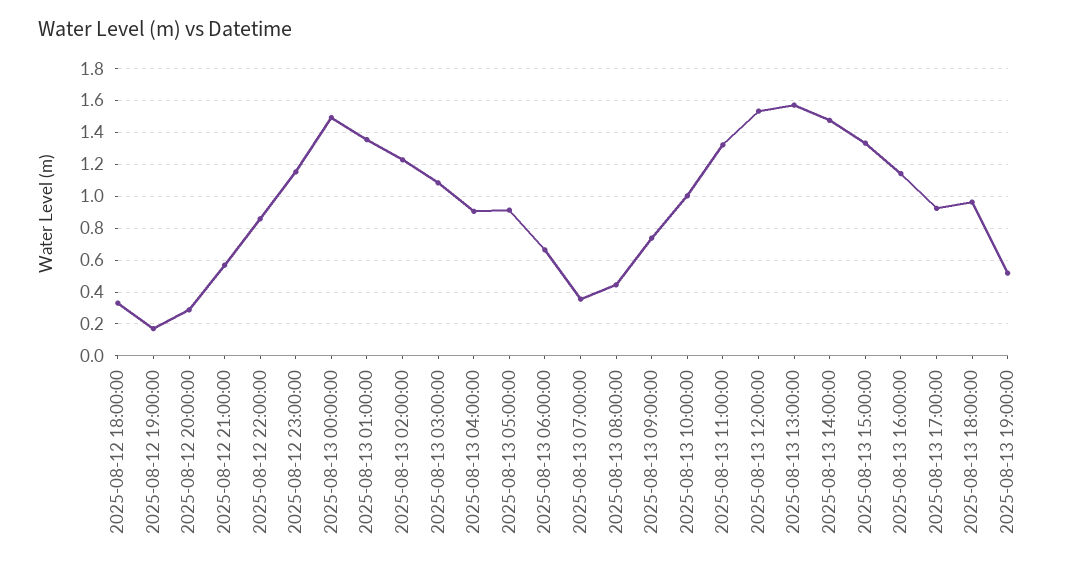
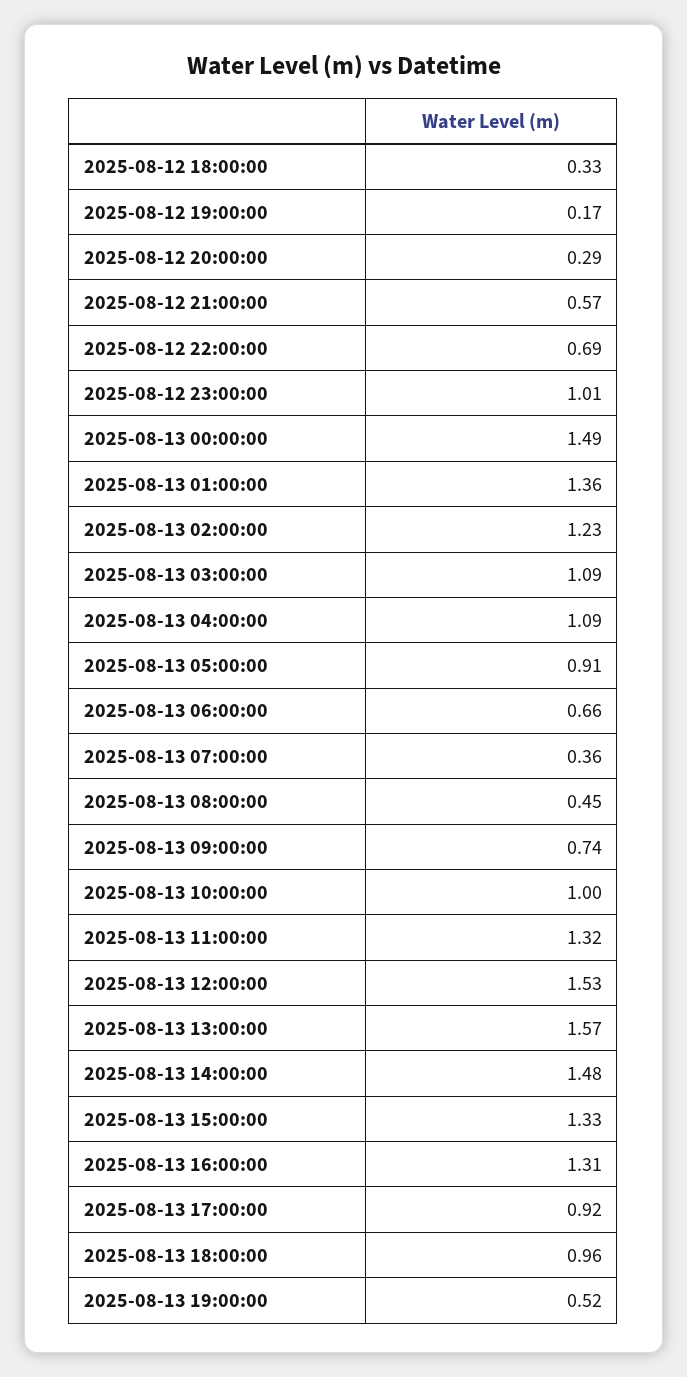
2025-08-12 22:00:00: 0.85 -> 0.69
2025-08-12 23:00:00: 1.15 -> 1.01
2025-08-13 04:00:00: 0.9 -> 1.09
2025-08-13 16:00:00: 1.15 -> 1.31

